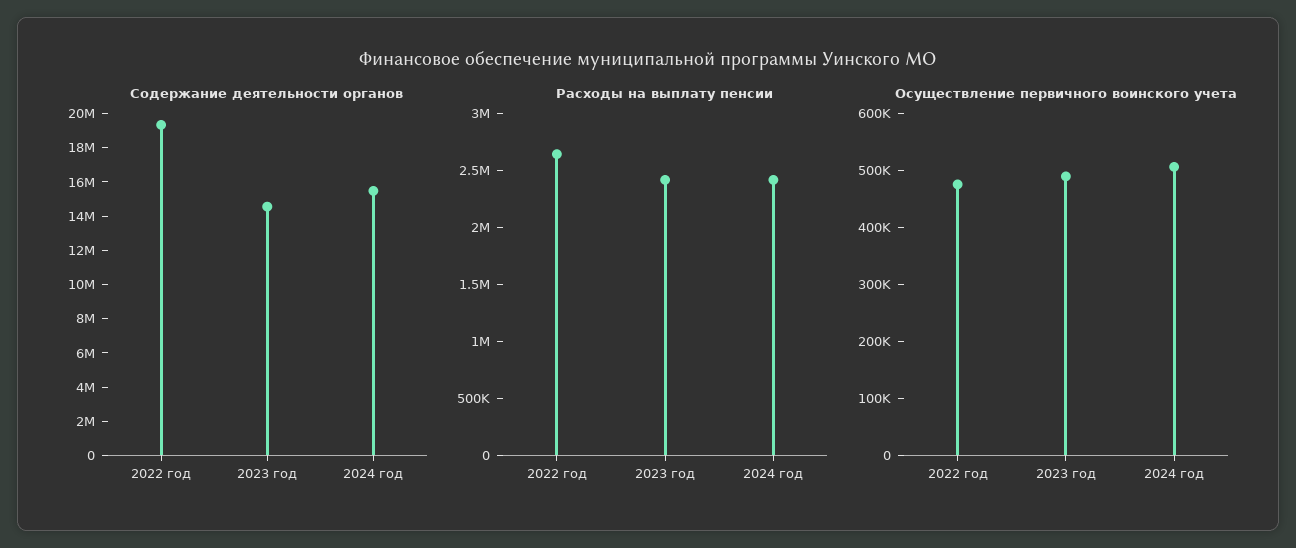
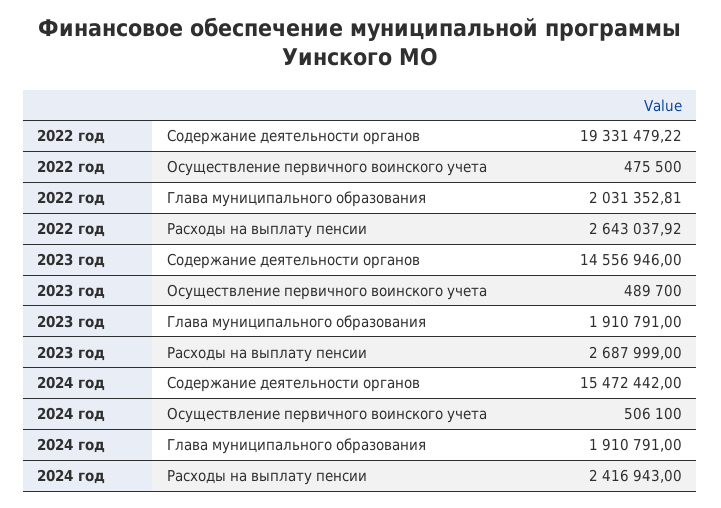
Расходы на выплату пенсии, 2023 год: 2400000 -> 2687999
Глава муниципального образования, 2022 год: none -> 2031352.81
Глава муниципального образования, 2023 год: none -> 1910791
Глава муниципального образования, 2024 год: none -> 1910791

